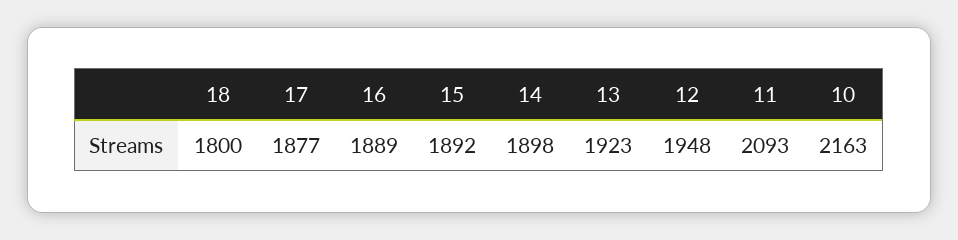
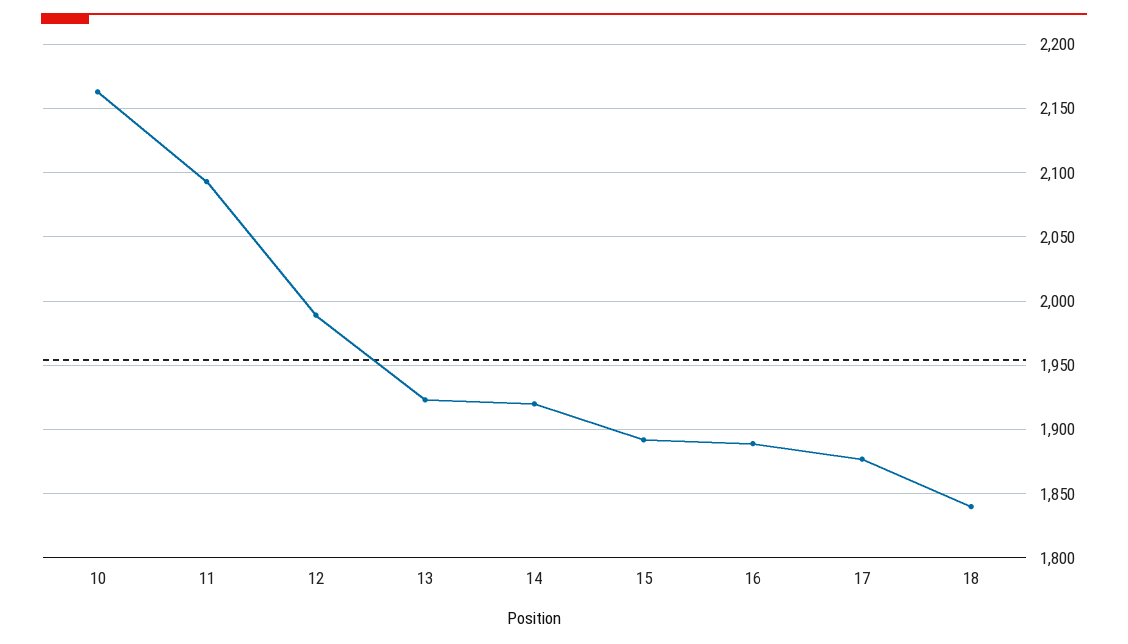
18: 1800 -> 1840
14: 1898 -> 1920
12: 1948 -> 1990

